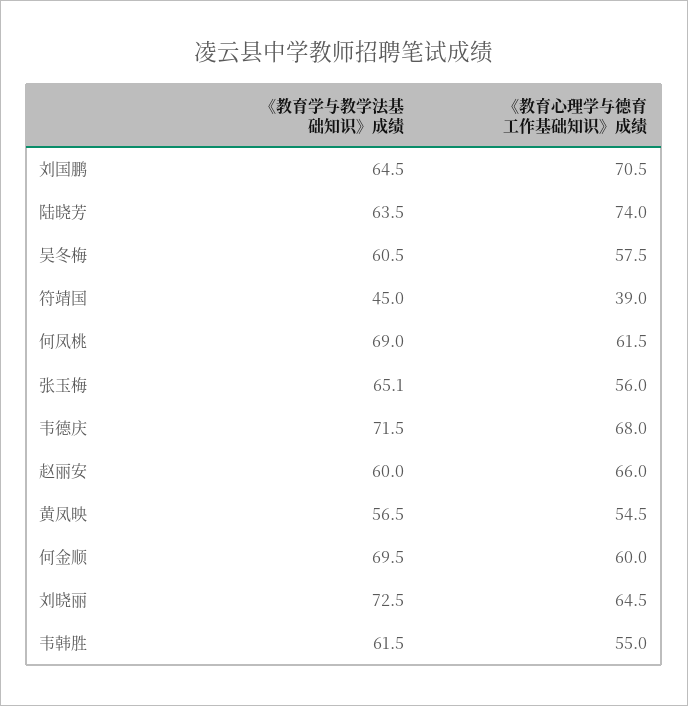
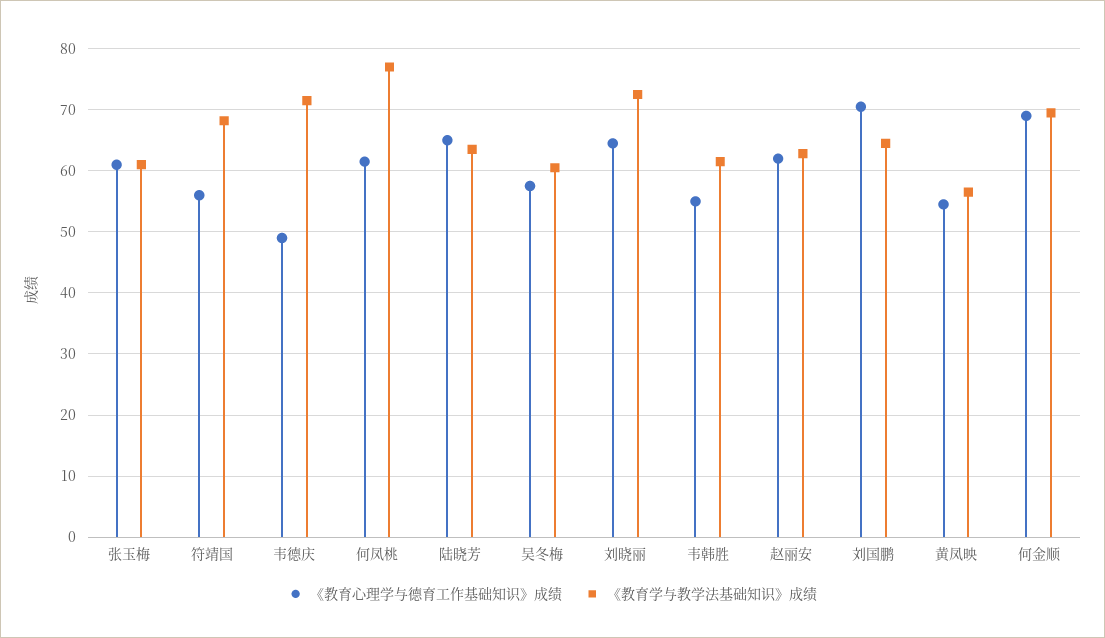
《教育心理学与德育工作基础知识》成绩, 陆晓芳: 74 -> 65
《教育学与教学法基础知识》成绩, 符靖国: 45 -> 68
《教育心理学与德育工作基础知识》成绩, 符靖国: 39 -> 56
《教育学与教学法基础知识》成绩, 何凤桃: 69 -> 77
《教育学与教学法基础知识》成绩, 张玉梅: 65.1 -> 61
《教育心理学与德育工作基础知识》成绩, 张玉梅: 56 -> 61
《教育心理学与德育工作基础知识》成绩, 韦德庆: 68 -> 49
《教育学与教学法基础知识》成绩, 赵丽安: 60 -> 63
《教育心理学与德育工作基础知识》成绩, 赵丽安: 66 -> 62
《教育心理学与德育工作基础知识》成绩, 何金顺: 60 -> 69

